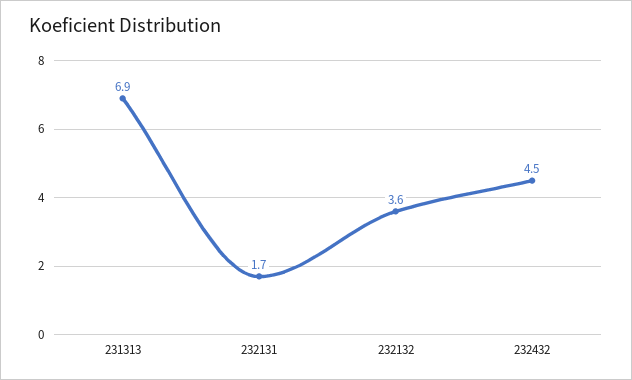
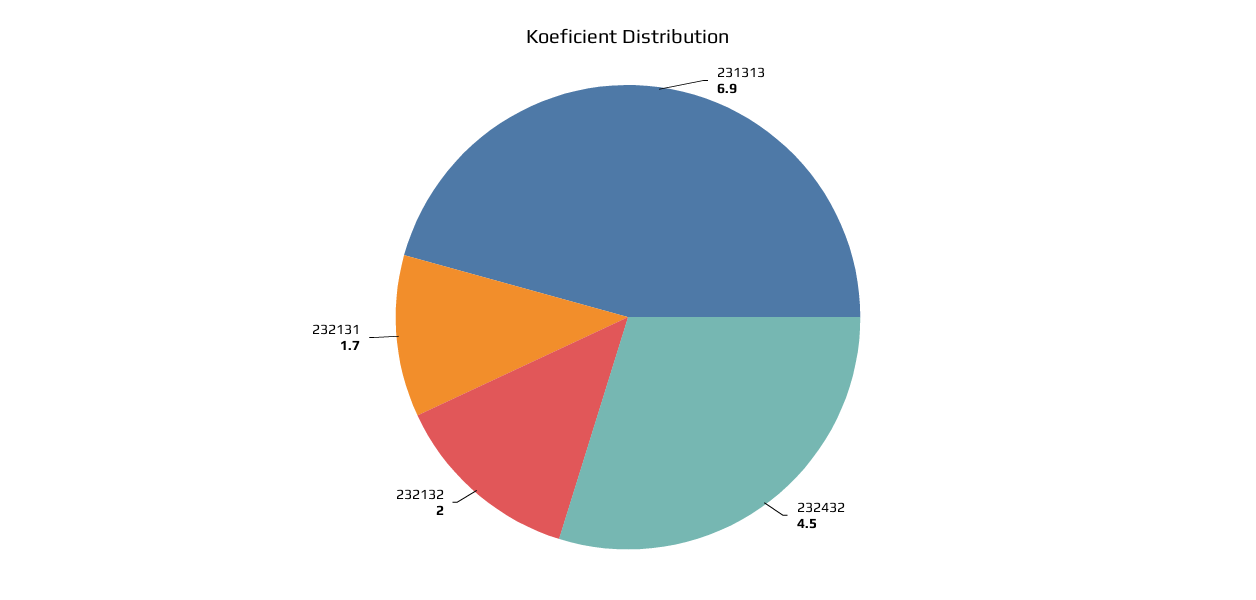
232132: 3.6 -> 2

